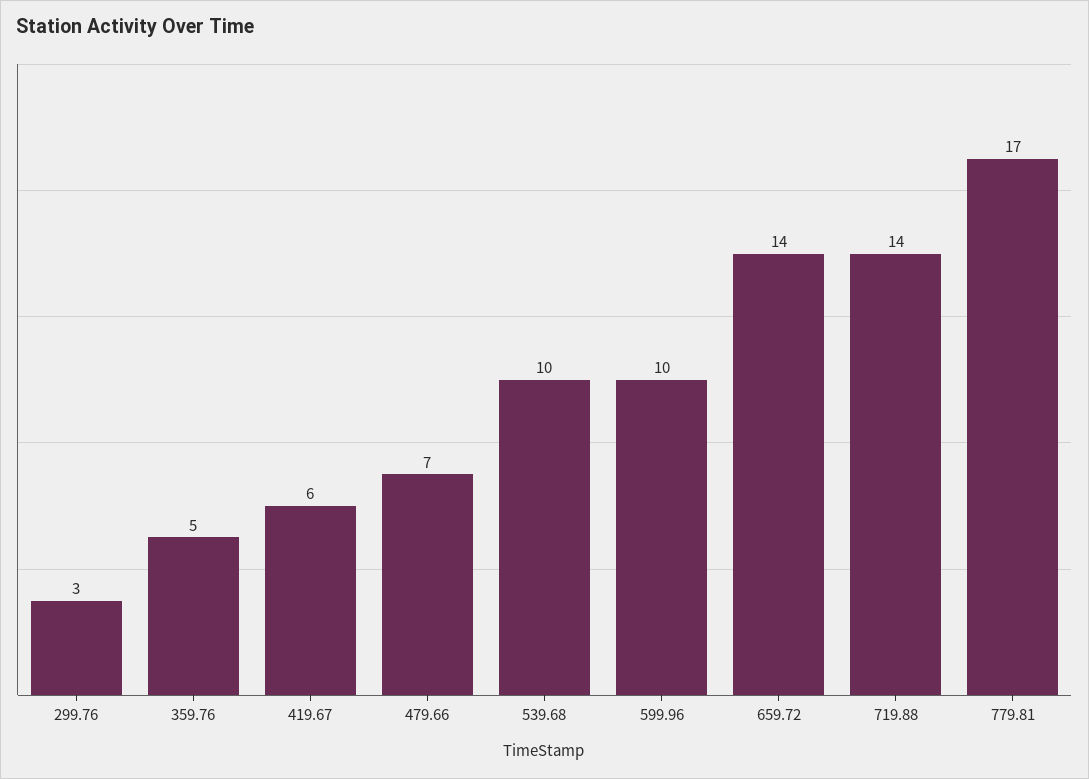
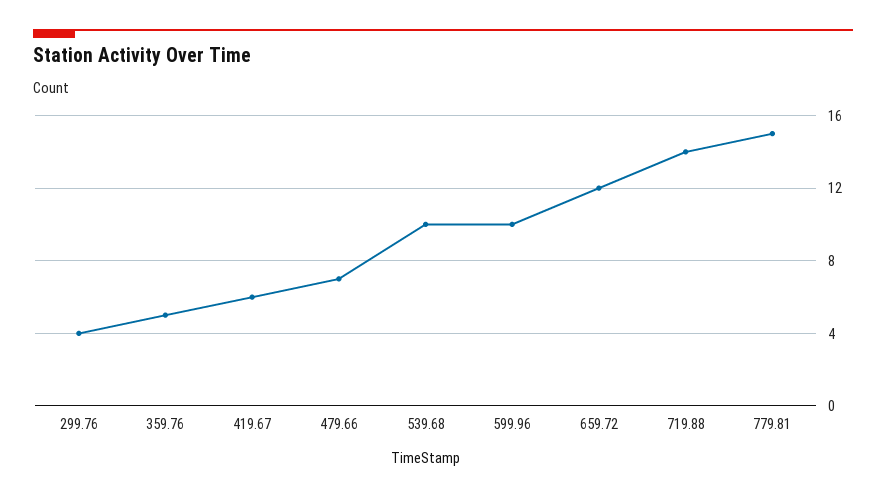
299.76: 3 -> 4
659.72: 14 -> 12
779.81: 17 -> 15

